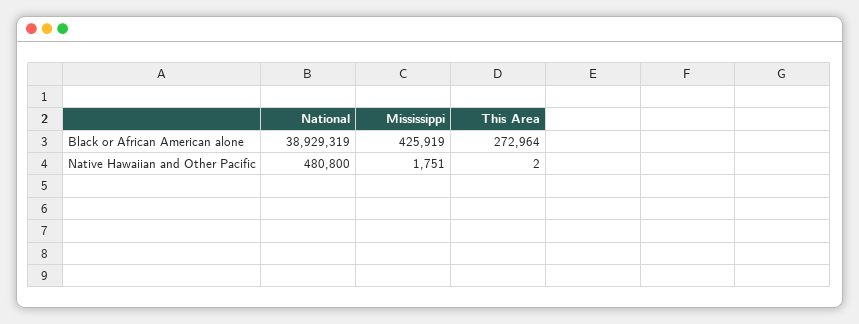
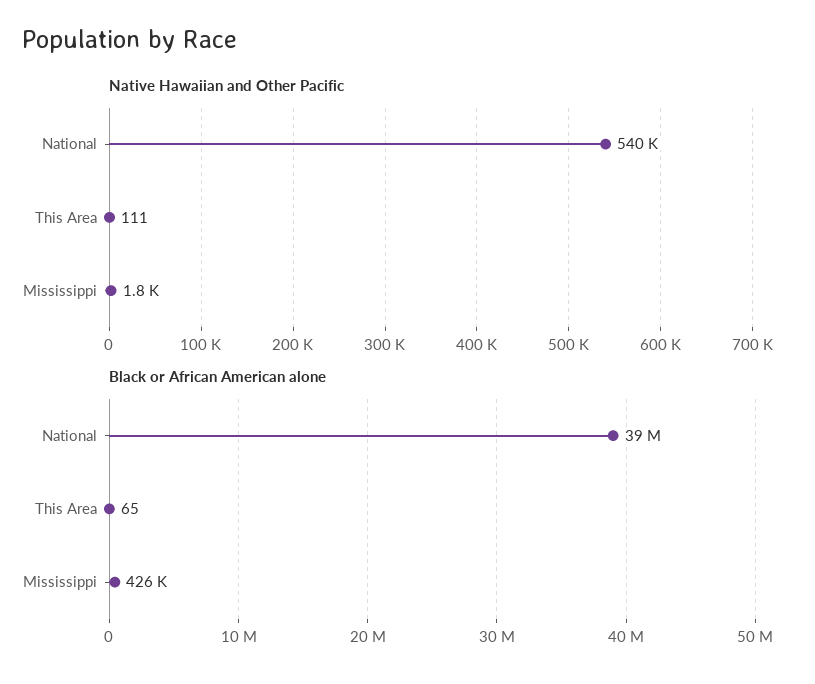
Black or African American alone, This Area: 272964 -> 65
Native Hawaiian and Other Pacific, National: 480800 -> 540000
Native Hawaiian and Other Pacific, This Area: 2 -> 111

